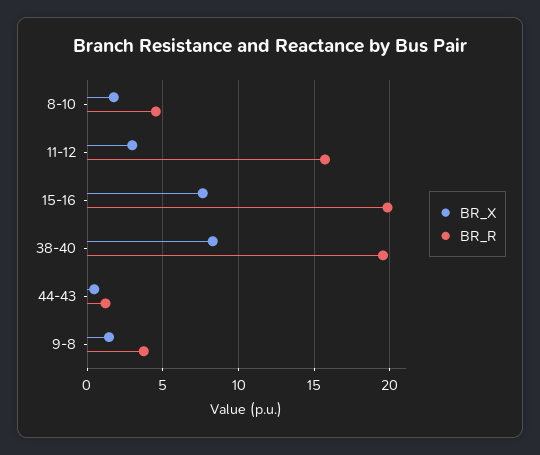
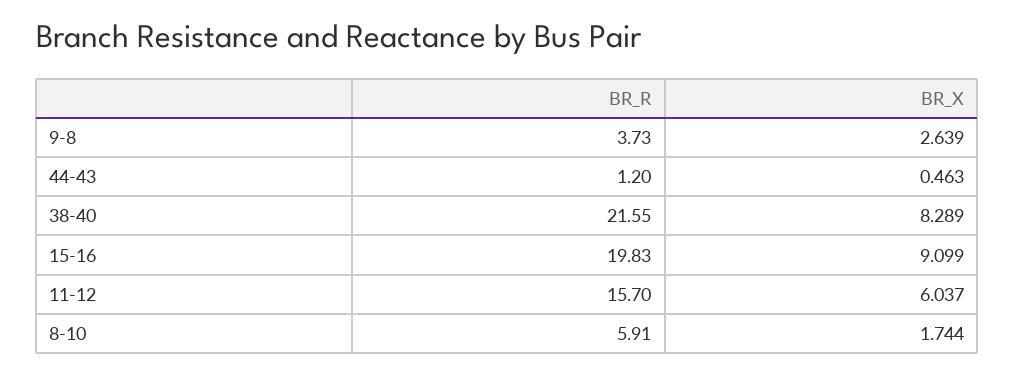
BR_R, 8-10: 4.5 -> 5.91
BR_X, 11-12: 3 -> 6.037
BR_X, 15-16: 7.5 -> 9.099
BR_R, 38-40: 19.5 -> 21.55
BR_X, 9-8: 1.5 -> 2.639

